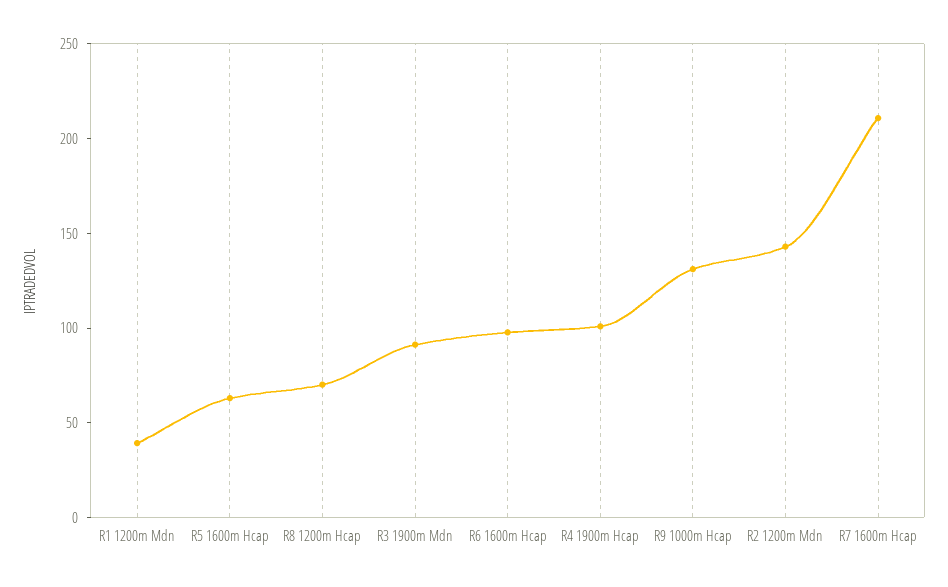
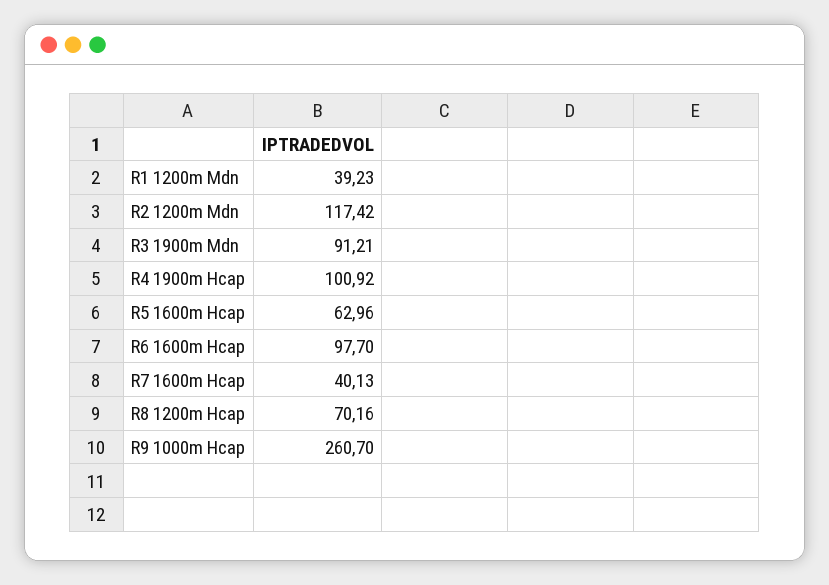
R9 1000m Hcap: 130 -> 260.7
R2 1200m Mdn: 140 -> 117.42
R7 1600m Hcap: 210 -> 40.13

